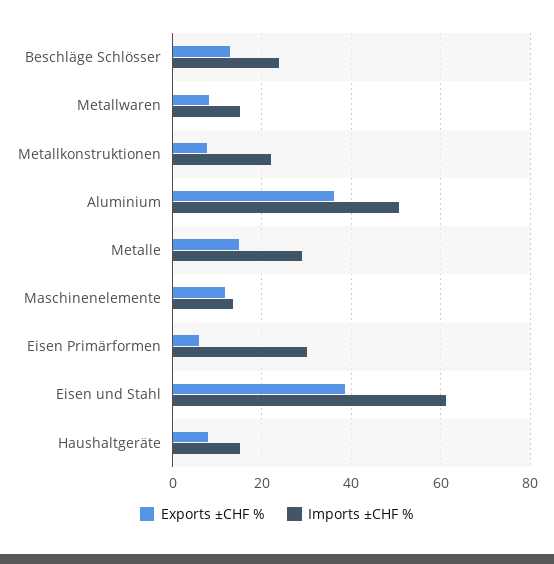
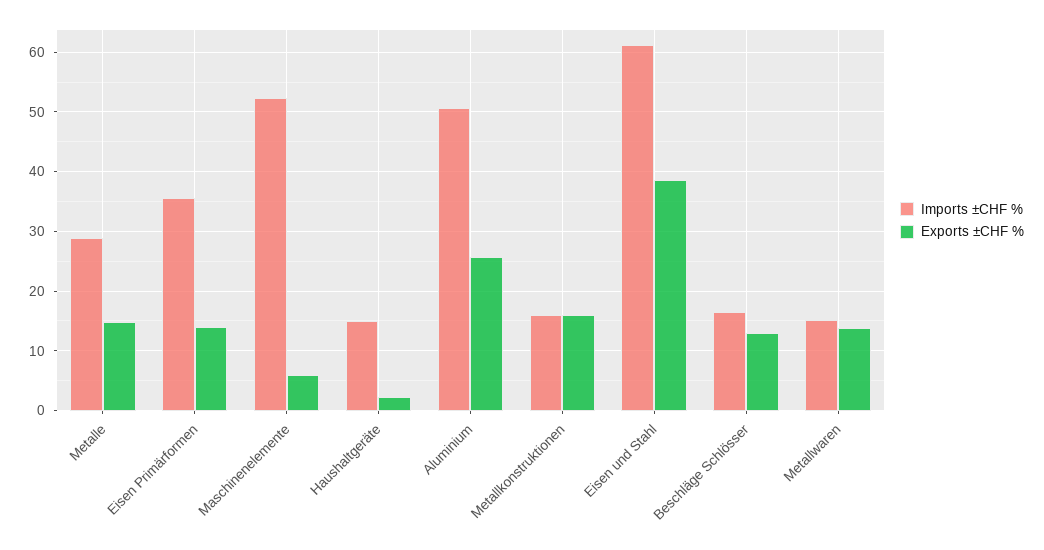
Imports ±CHF %, Beschläge Schlösser: 24 -> 16
Exports ±CHF %, Metallwaren: 8 -> 14
Exports ±CHF %, Metallkonstruktionen: 8 -> 16
Imports ±CHF %, Metallkonstruktionen: 22 -> 16
Exports ±CHF %, Aluminium: 36 -> 26
Exports ±CHF %, Maschinenelemente: 12 -> 6
Imports ±CHF %, Maschinenelemente: 14 -> 52
Exports ±CHF %, Eisen Primärformen: 6 -> 14
Imports ±CHF %, Eisen Primärformen: 30 -> 36
Exports ±CHF %, Haushaltgeräte: 8 -> 2

